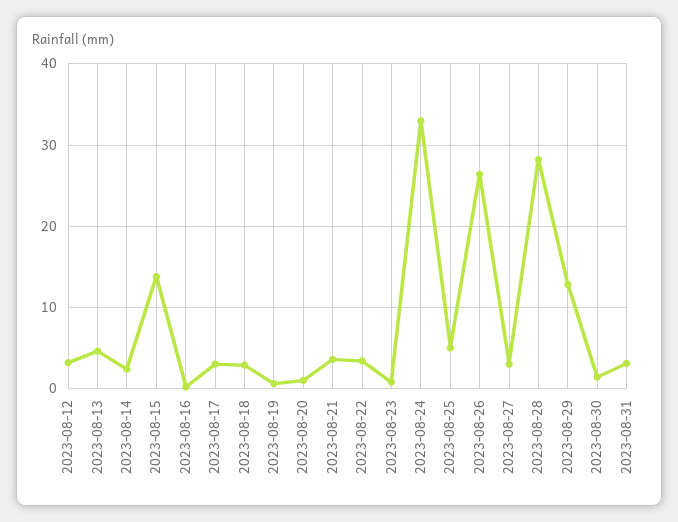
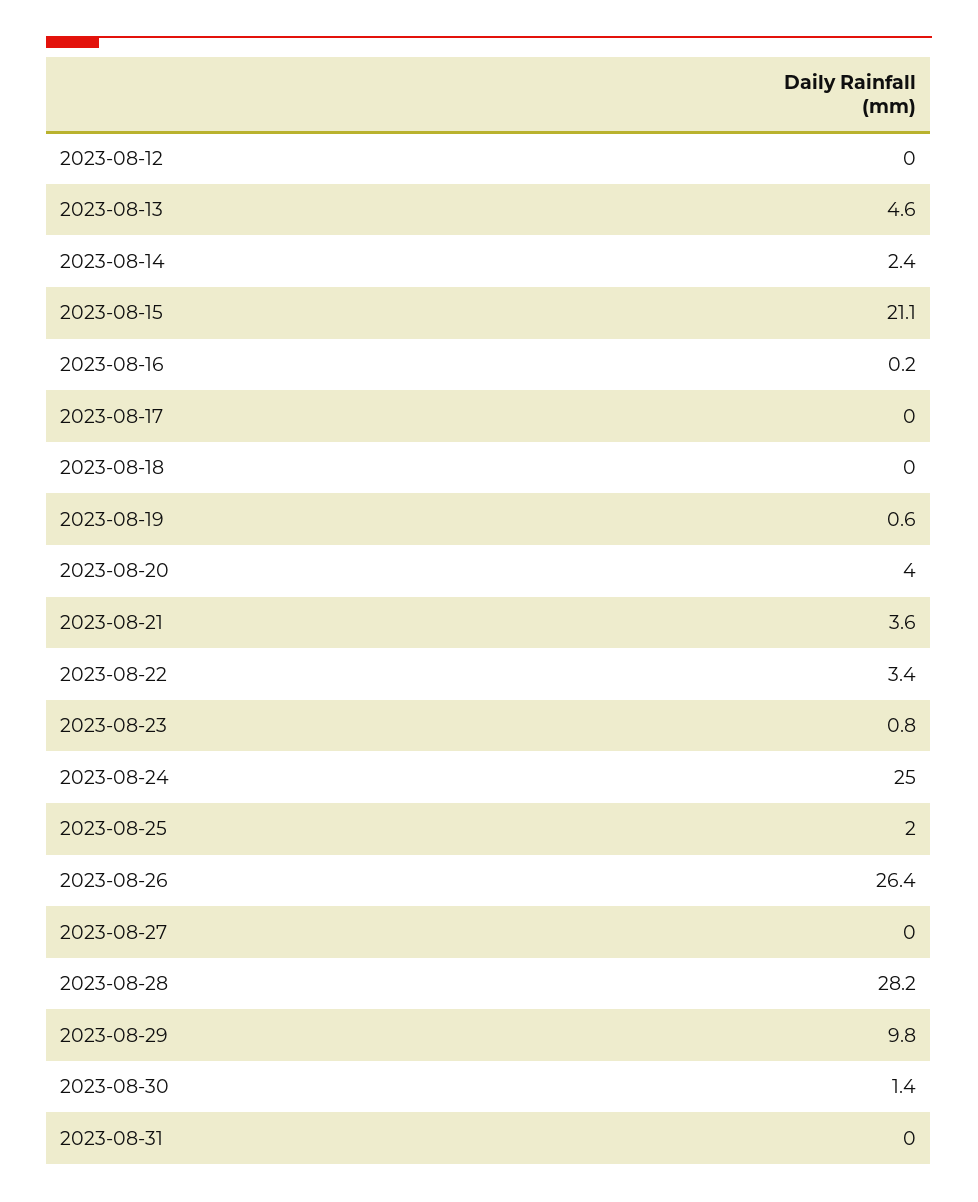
2023-08-12: 3 -> 0
2023-08-15: 14 -> 21.1
2023-08-17: 3 -> 0
2023-08-18: 3 -> 0
2023-08-20: 1 -> 4
2023-08-24: 33 -> 25
2023-08-25: 5 -> 2
2023-08-27: 3 -> 0
2023-08-29: 13 -> 9.8
2023-08-31: 3 -> 0

